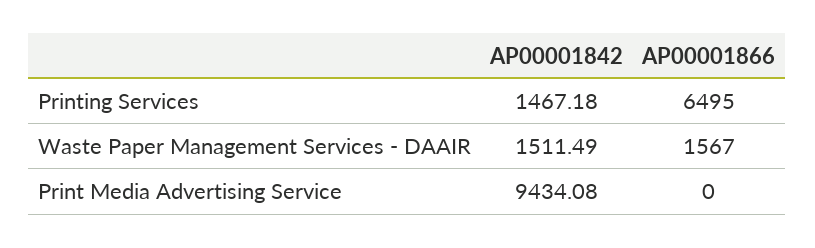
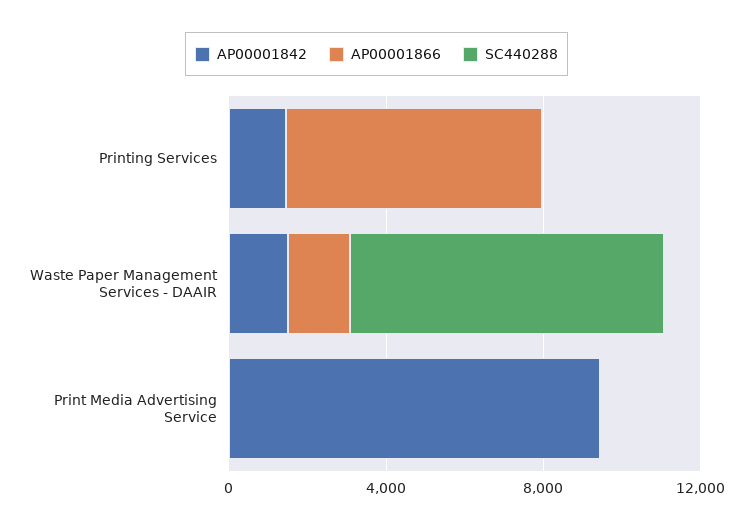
SC440288, Printing Services: none -> 0
SC440288, Waste Paper Management Services - DAAIR: none -> 8000
SC440288, Print Media Advertising Service: none -> 0

